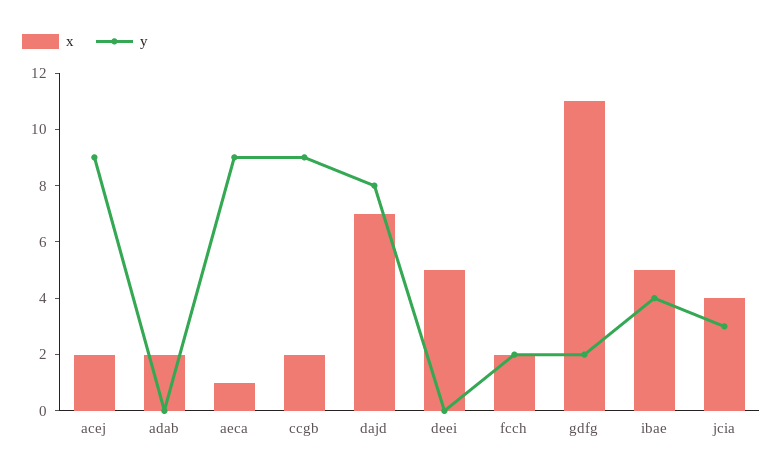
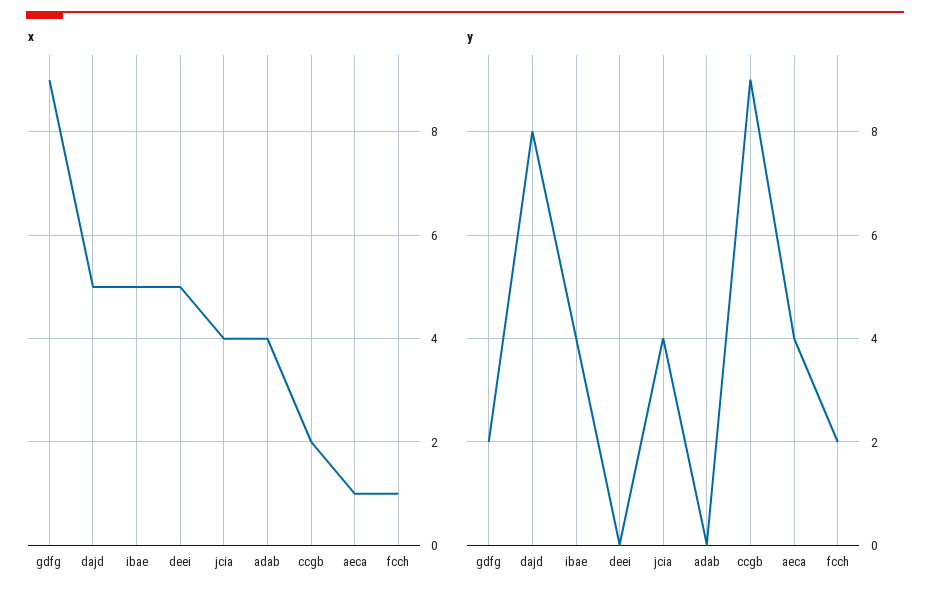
x, acej: 2 -> none
y, acej: 9 -> none
x, adab: 2 -> 4
y, aeca: 9 -> 4
x, dajd: 7 -> 5
x, fcch: 2 -> 1
x, gdfg: 11 -> 9
y, jcia: 3 -> 4

